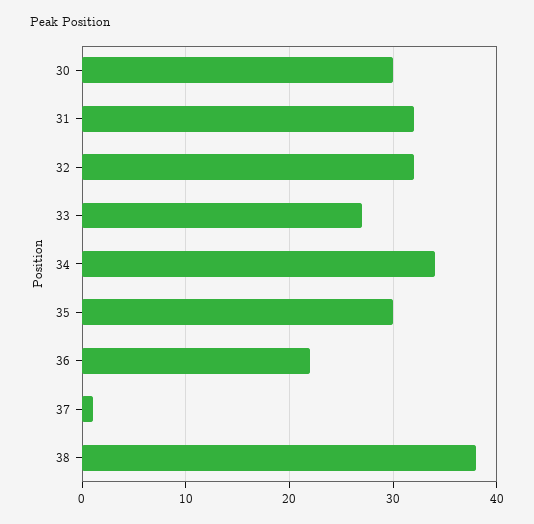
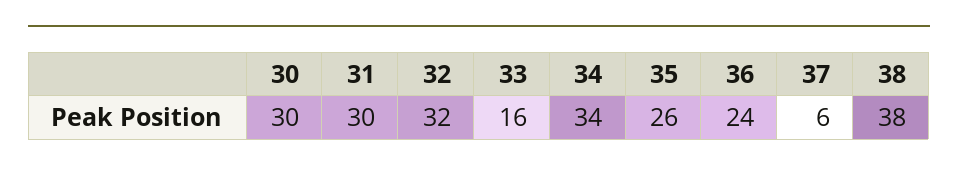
31: 32 -> 30
33: 27 -> 16
35: 30 -> 26
36: 22 -> 24
37: 1 -> 6

